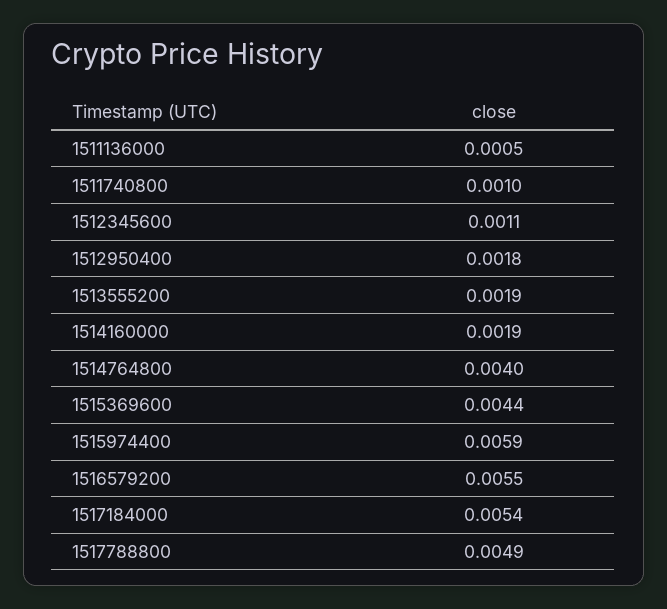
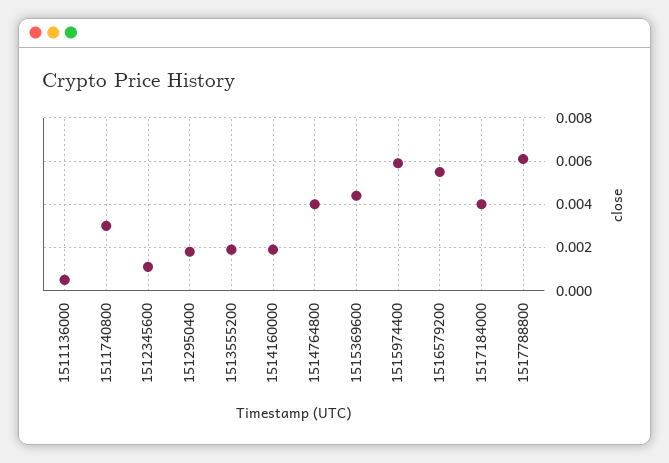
1511740800: 0.001 -> 0.003
1517184000: 0.0054 -> 0.004
1517788800: 0.0049 -> 0.006

